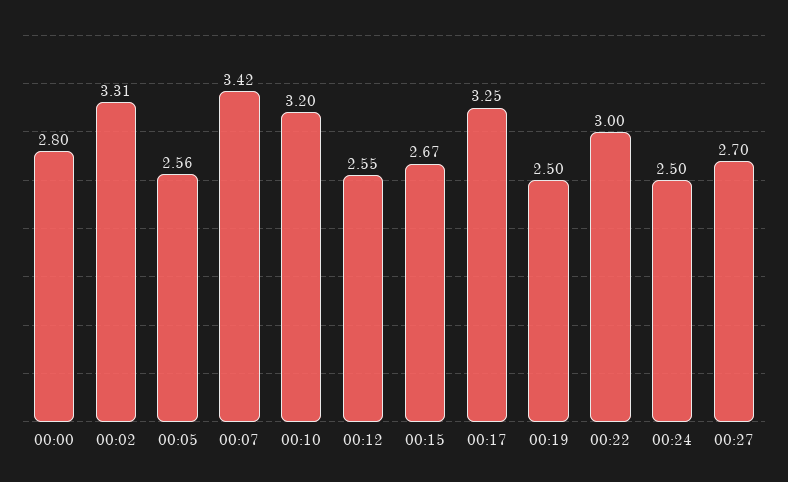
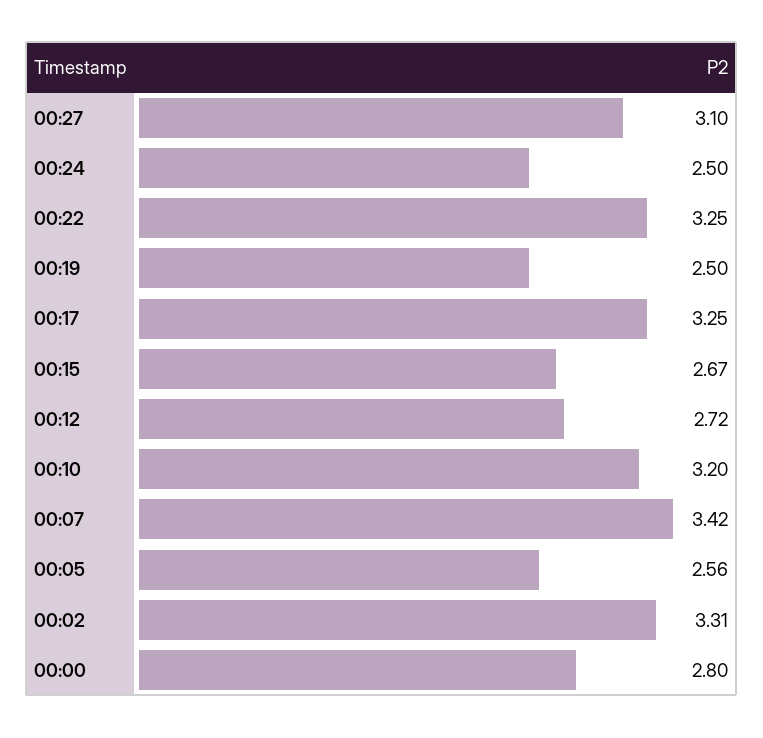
00:12: 2.55 -> 2.72
00:22: 3 -> 3.25
00:27: 2.7 -> 3.1

